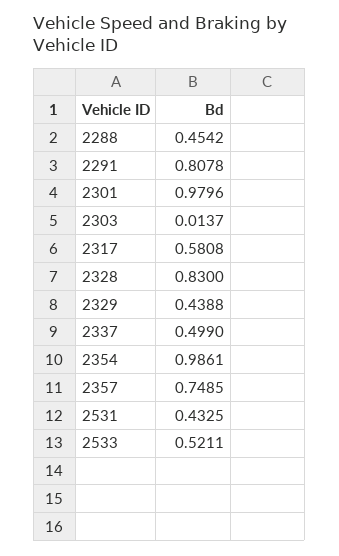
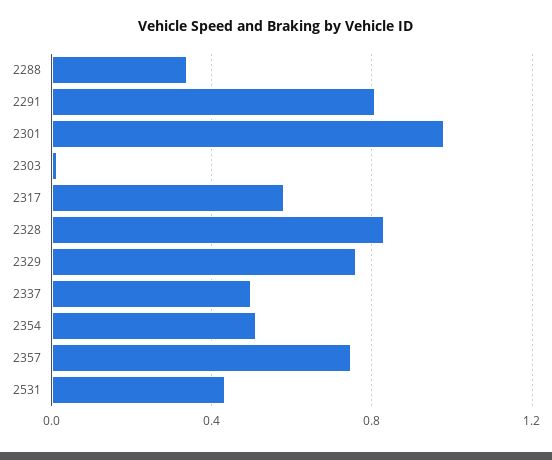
2288: 0.4542 -> 0.35
2329: 0.4388 -> 0.75
2354: 0.9861 -> 0.5
2533: 0.5211 -> none

